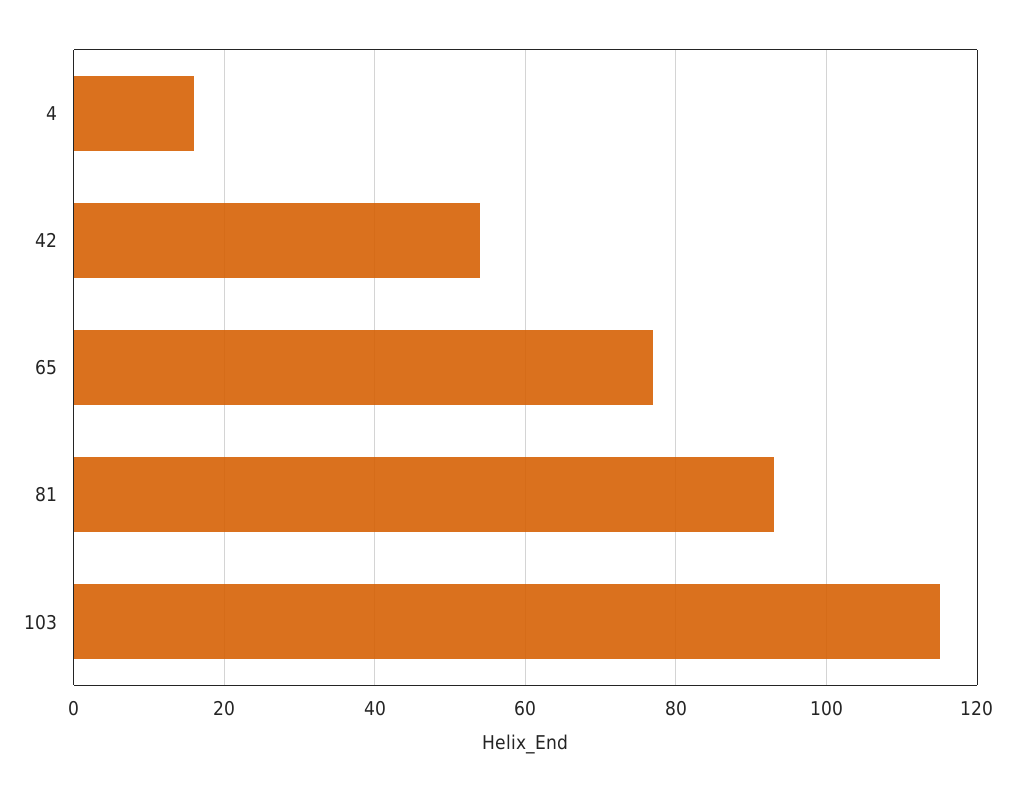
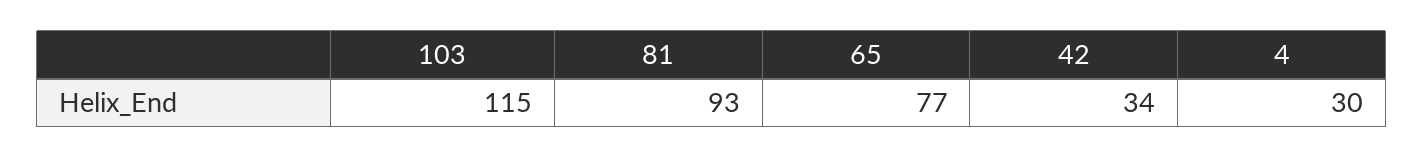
4: 15 -> 30
42: 55 -> 34

